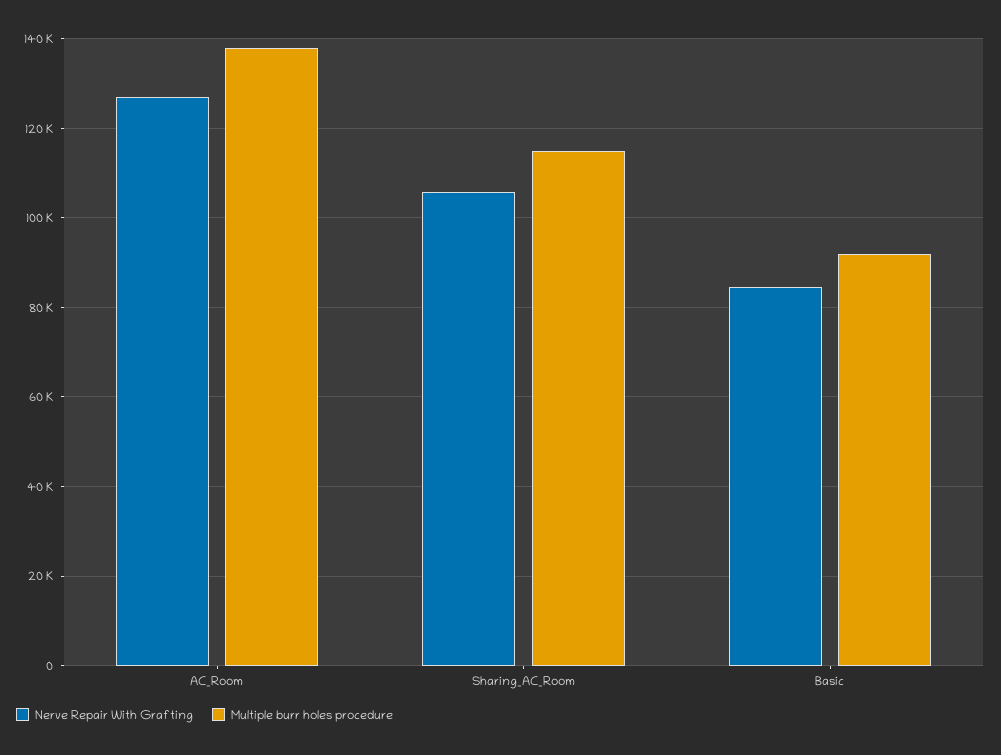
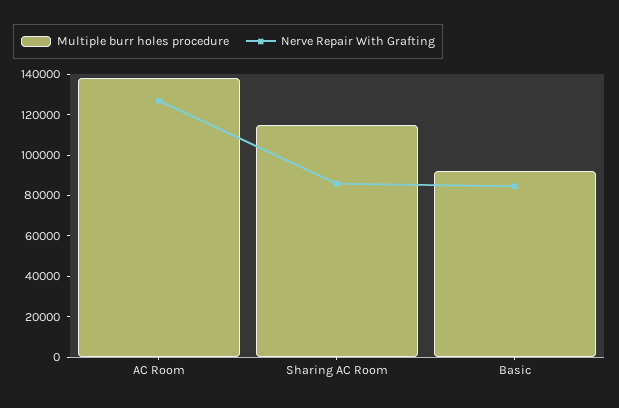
Nerve Repair With Grafting, Sharing_AC_Room: 106000 -> 85000

